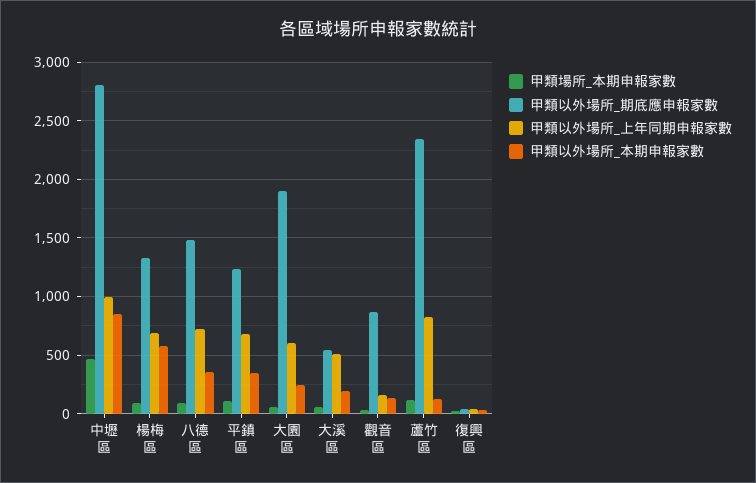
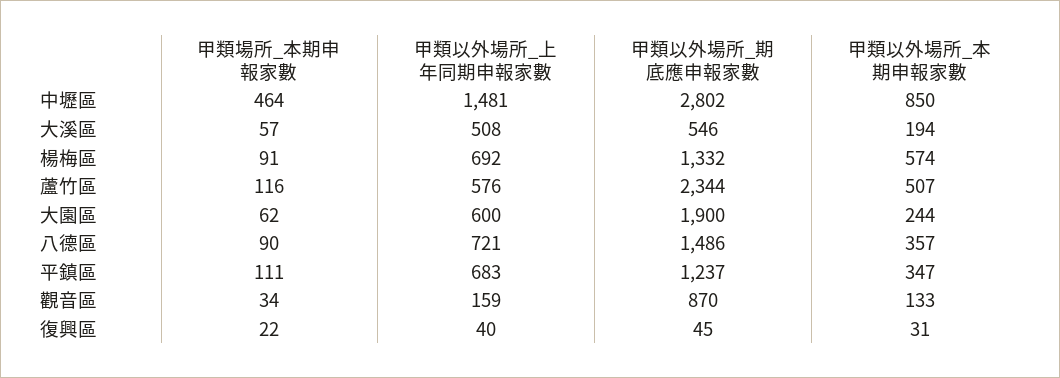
甲類以外場所_上年同期申報家數, 中壢區: 1000 -> 1481
甲類以外場所_上年同期申報家數, 蘆竹區: 800 -> 576
甲類以外場所_本期申報家數, 蘆竹區: 100 -> 507

